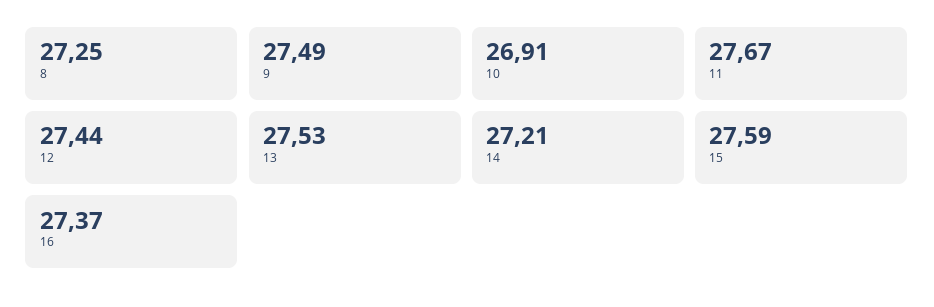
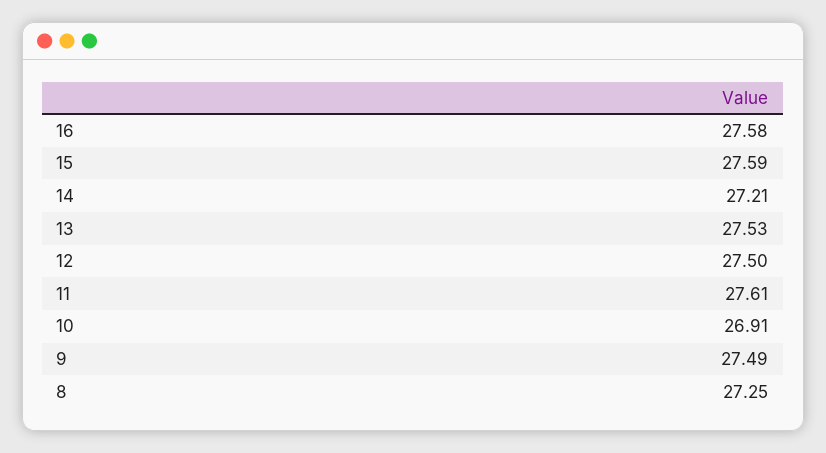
11: 27.67 -> 27.61
12: 27.44 -> 27.5
16: 27.37 -> 27.58

